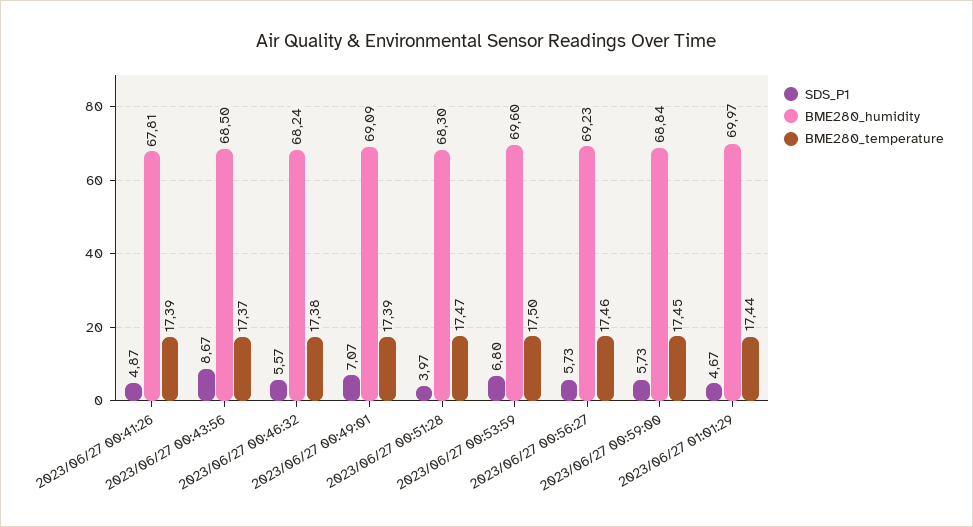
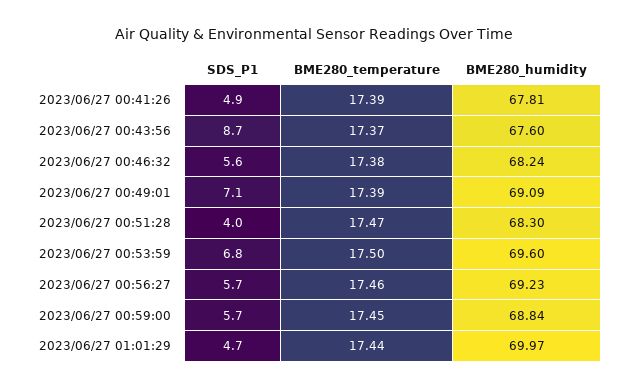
BME280_humidity, 2023/06/27 00:43:56: 68.5 -> 67.6

